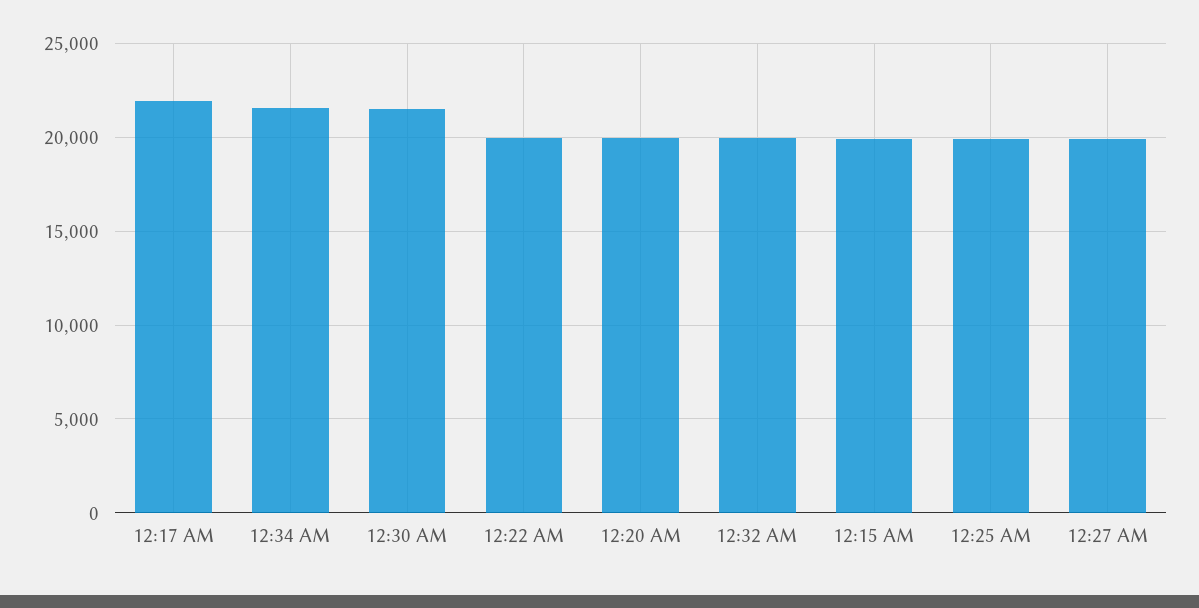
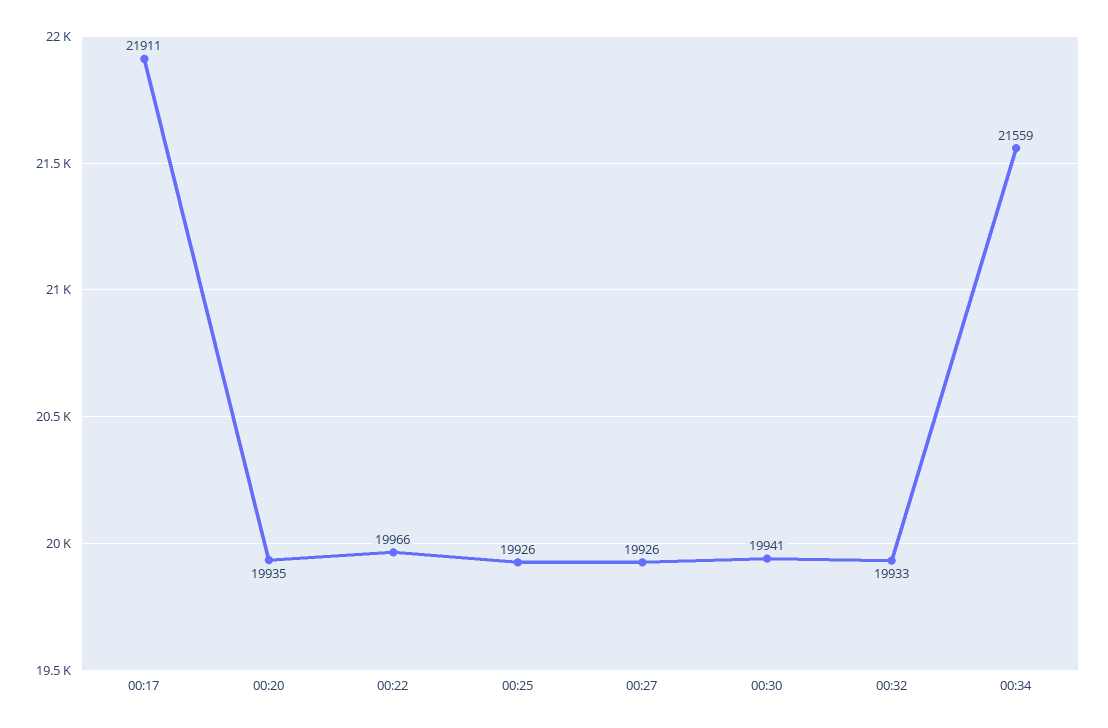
12:30 AM: 21500 -> 19941
12:15 AM: 20000 -> none

